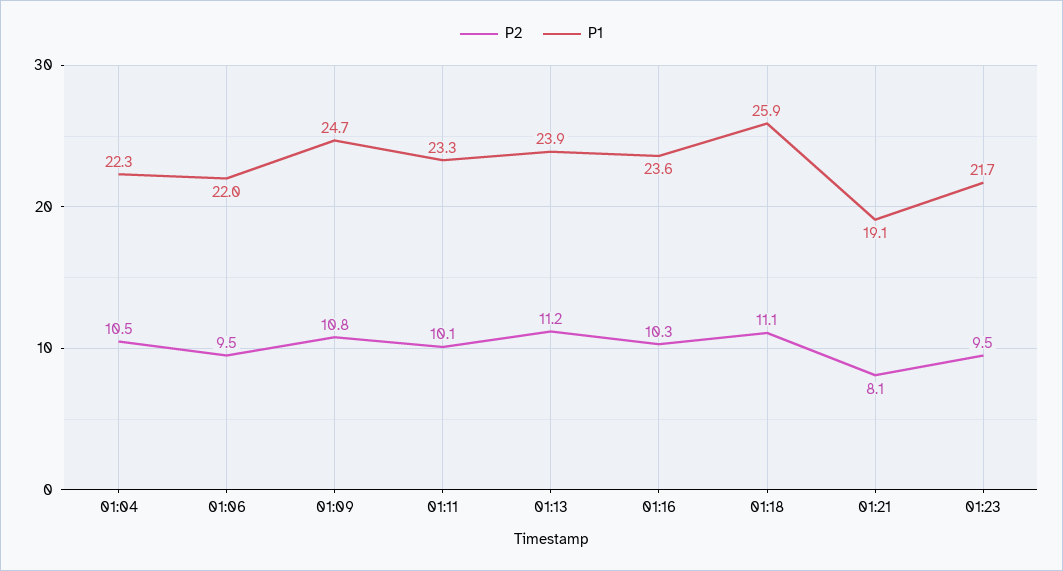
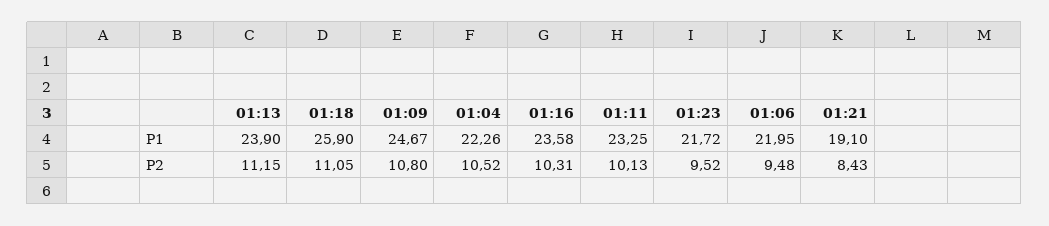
P2, 01:21: 8.1 -> 8.43

